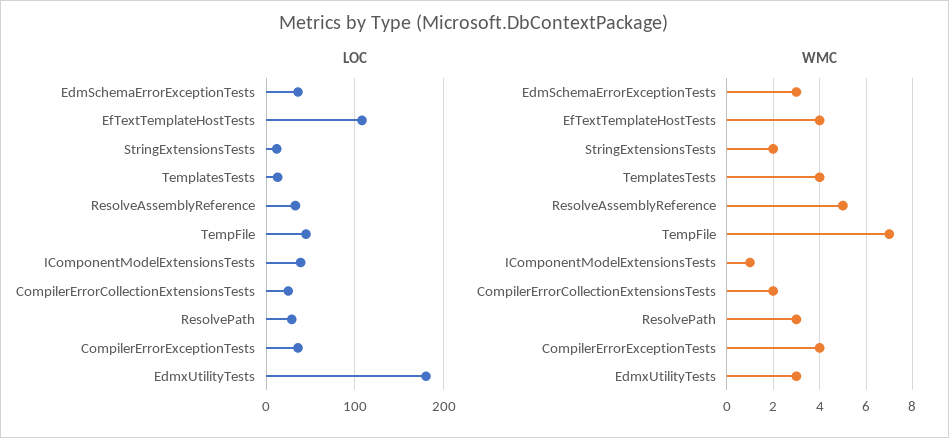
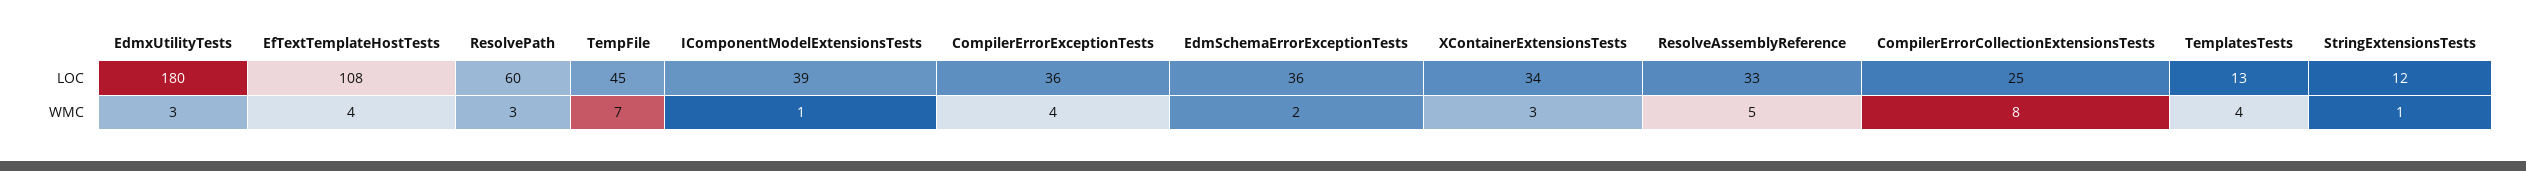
LOC, ResolvePath: 30 -> 60
WMC, EdmSchemaErrorExceptionTests: 3 -> 2
WMC, StringExtensionsTests: 2 -> 1
WMC, CompilerErrorCollectionExtensionsTests: 2 -> 8
LOC, XContainerExtensionsTests: none -> 34
WMC, XContainerExtensionsTests: none -> 3

